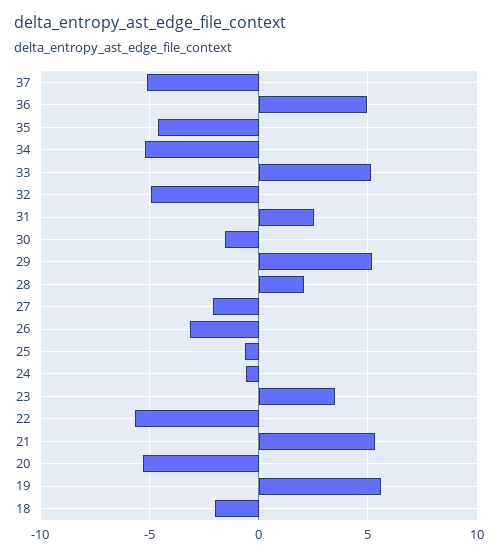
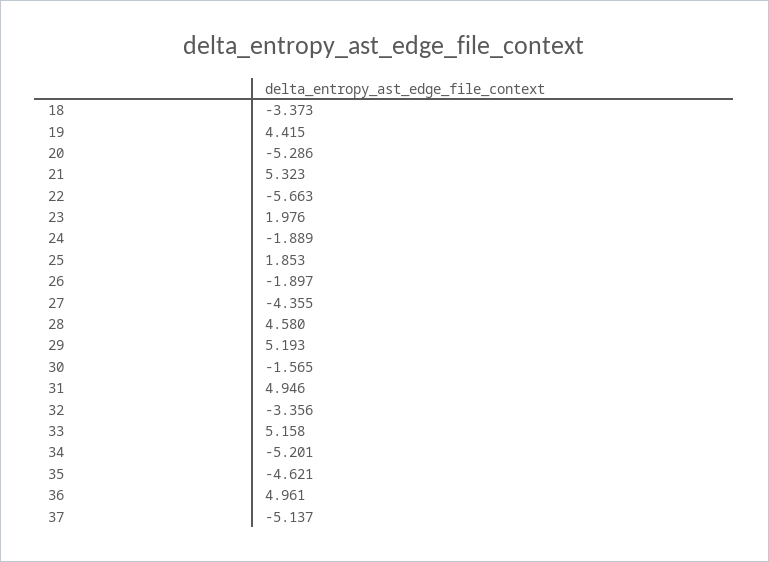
32: -5 -> -3.356
31: 2.5 -> 4.946
28: 2 -> 4.58
27: -2 -> -4.355
26: -3 -> -1.897
25: -0.5 -> 1.853
24: -0.5 -> -1.889
23: 3.5 -> 1.976
19: 5.5 -> 4.415
18: -2 -> -3.373

